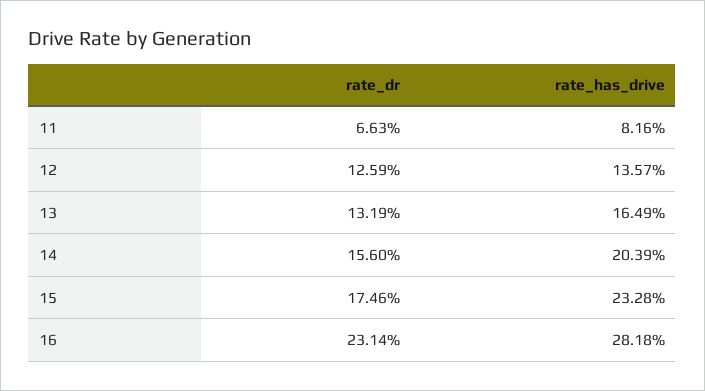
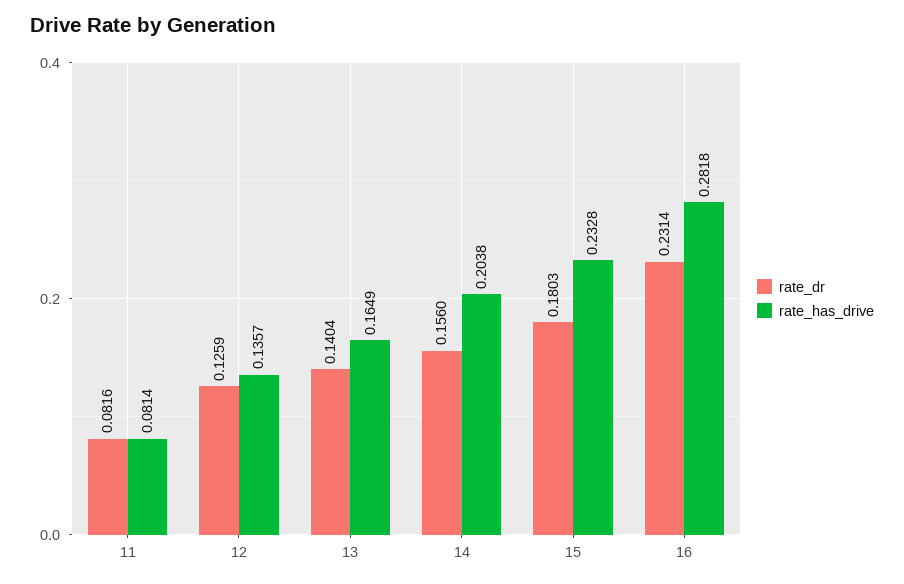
rate_dr, 11: 0.0663 -> 0.0816
rate_has_drive, 11: 0.0816 -> 0.0814
rate_dr, 13: 0.1319 -> 0.1404
rate_has_drive, 14: 0.2039 -> 0.2038
rate_dr, 15: 0.1746 -> 0.1803

